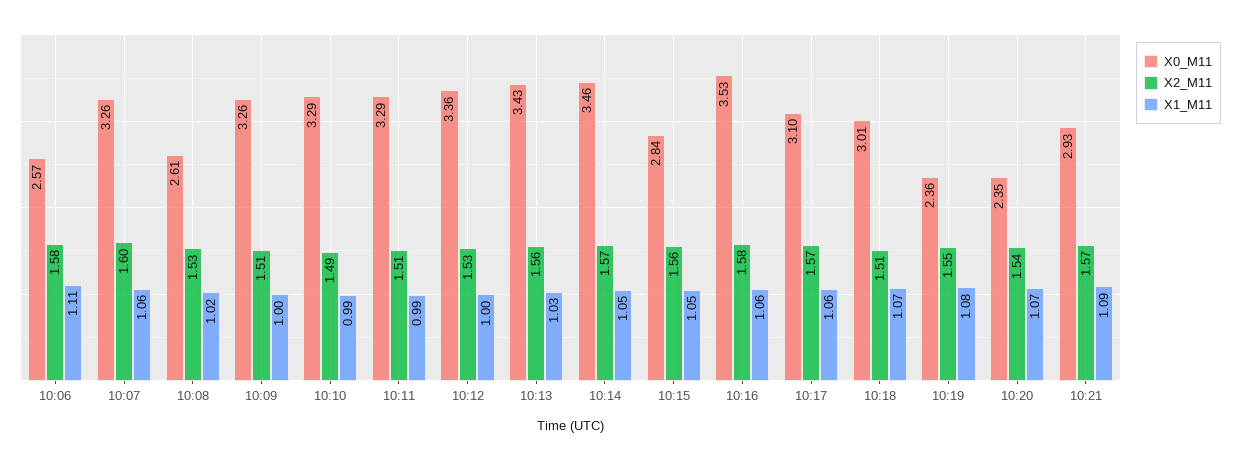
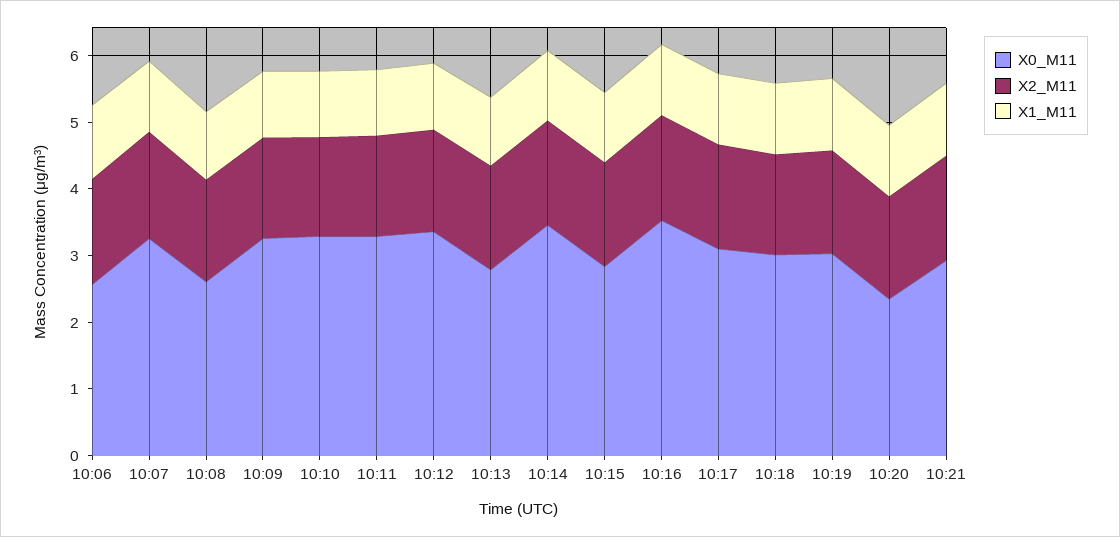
X0_M11, 10:13: 3.43 -> 2.8
X0_M11, 10:19: 2.36 -> 3

